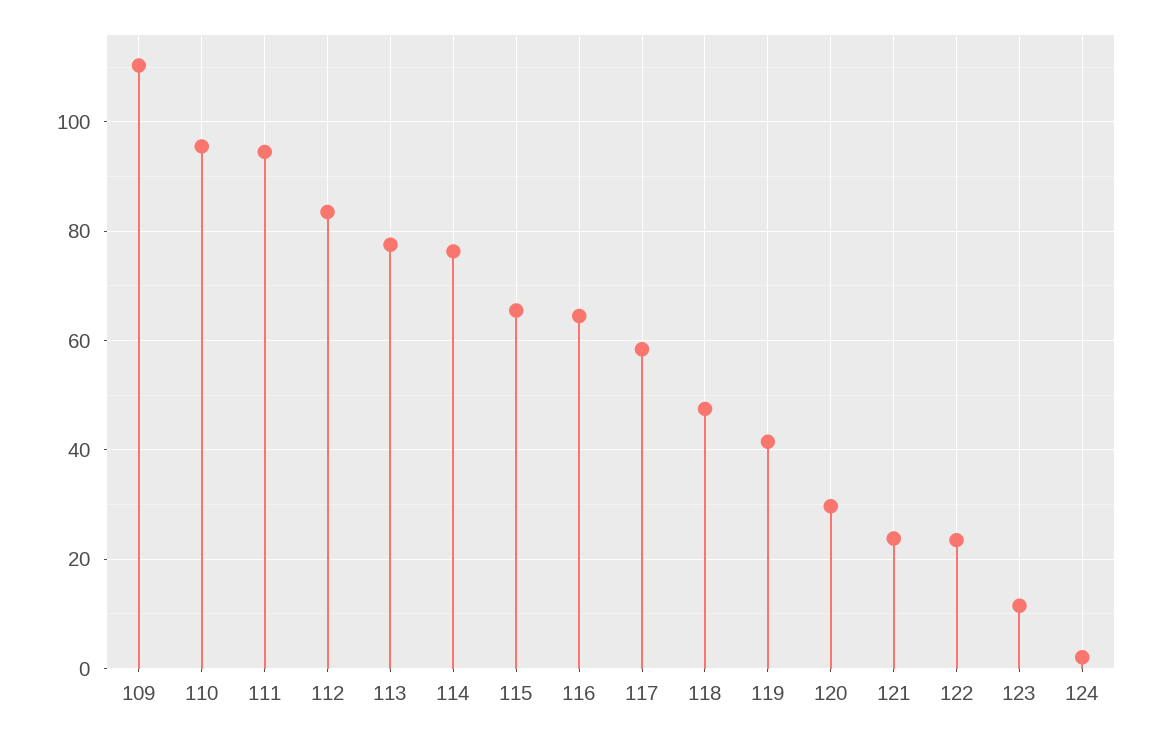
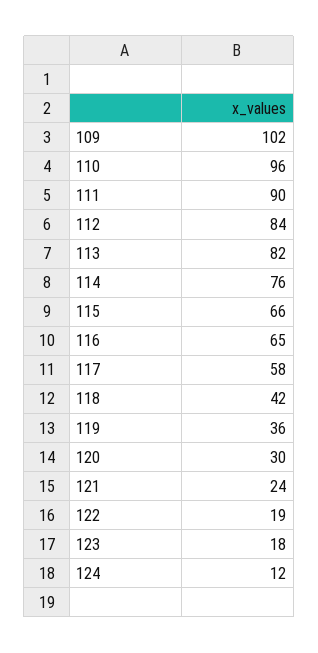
109: 110 -> 102
111: 94 -> 90
113: 78 -> 82
118: 48 -> 42
119: 42 -> 36
122: 24 -> 19
123: 12 -> 18
124: 2 -> 12

